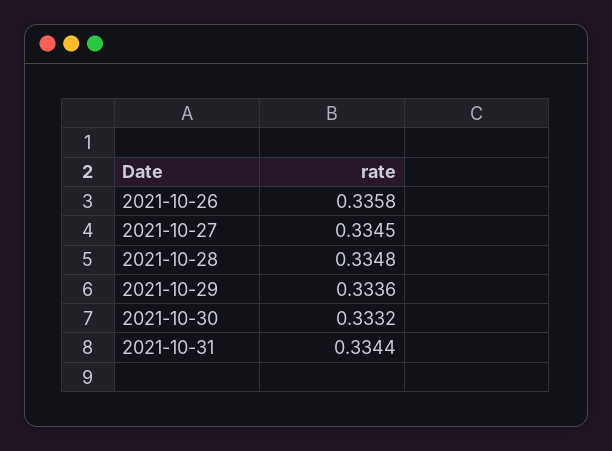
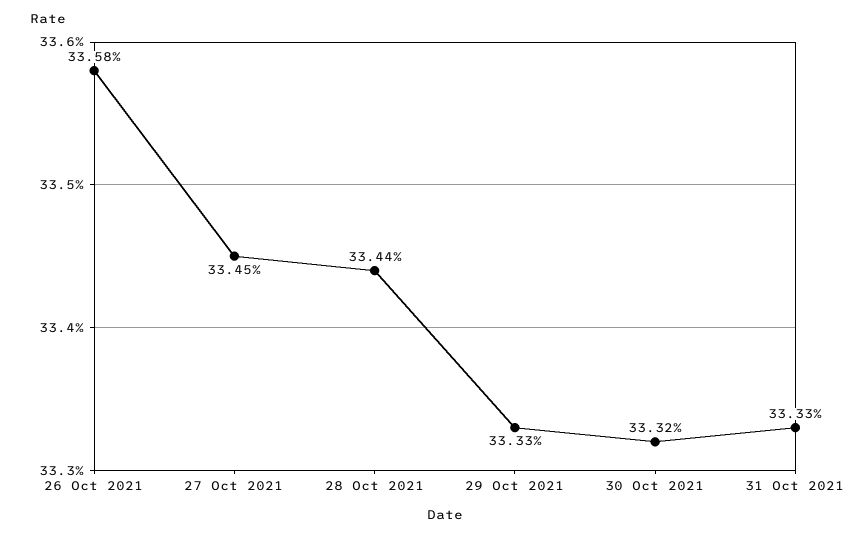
2021-10-28: 0.3348 -> 0.3344
2021-10-29: 0.3336 -> 0.3333
2021-10-31: 0.3344 -> 0.3333

